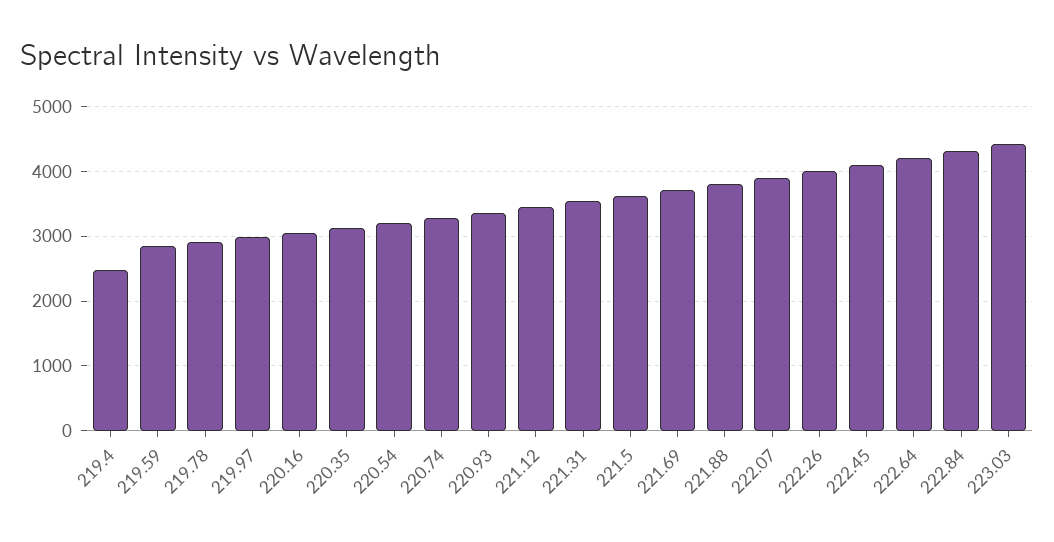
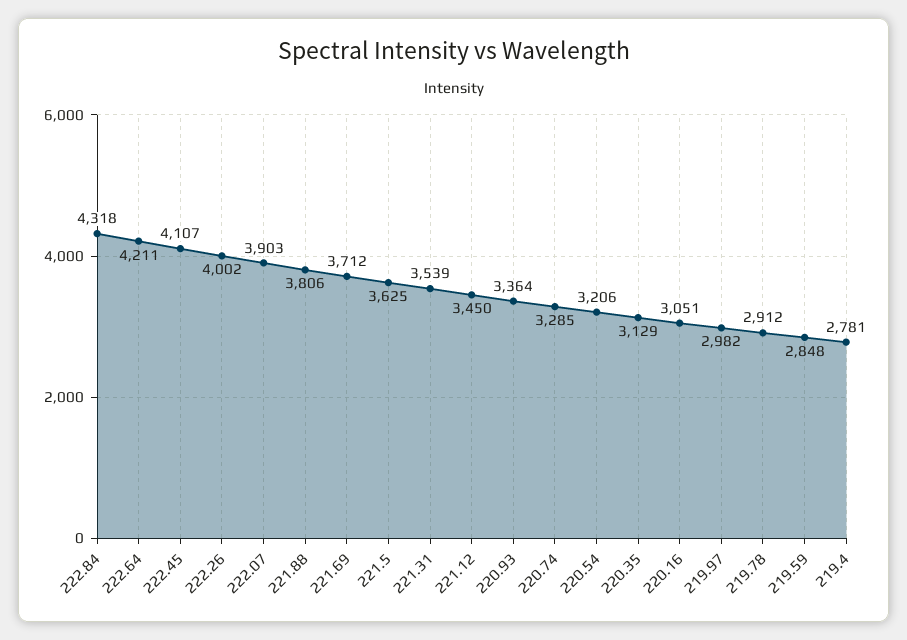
219.4: 2500 -> 2781
223.03: 4400 -> none

